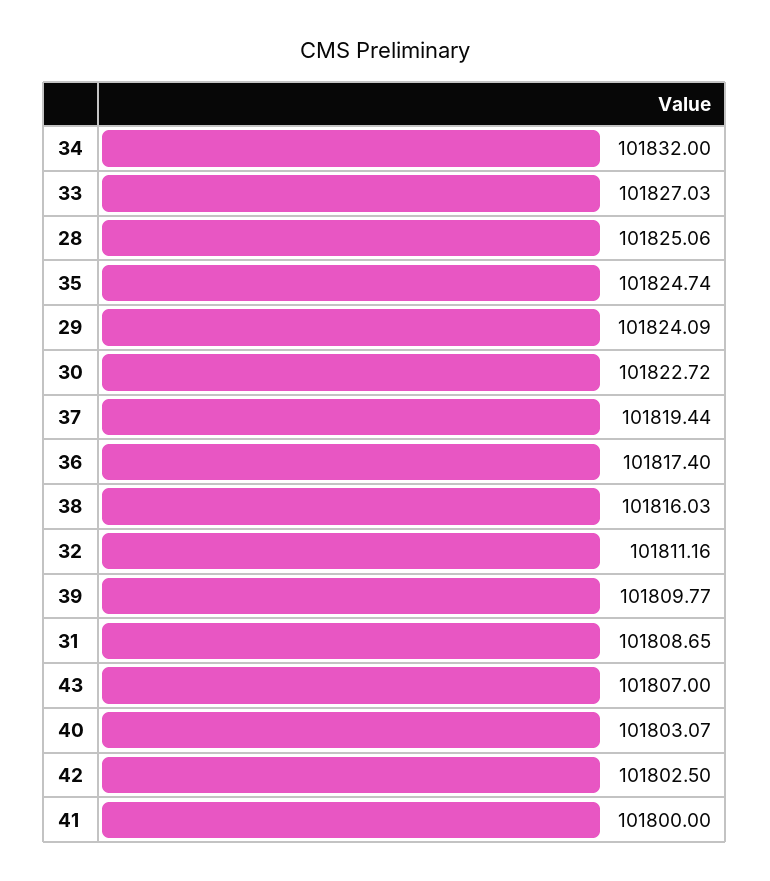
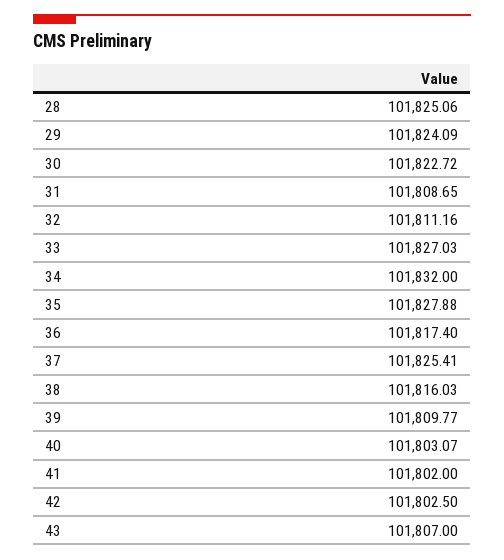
35: 101824.74 -> 101827.88
37: 101819.44 -> 101825.41
41: 101800 -> 101802

